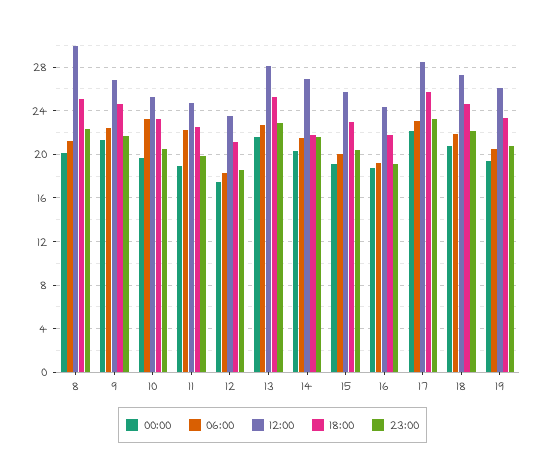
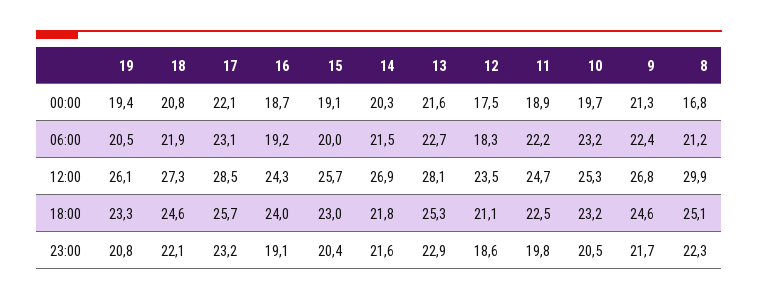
00:00, 8: 20 -> 16.8
18:00, 16: 22 -> 24

